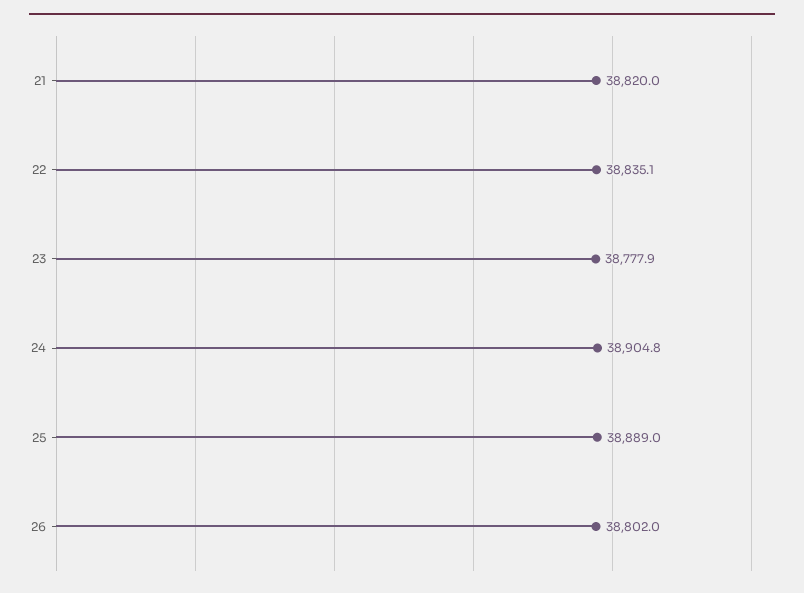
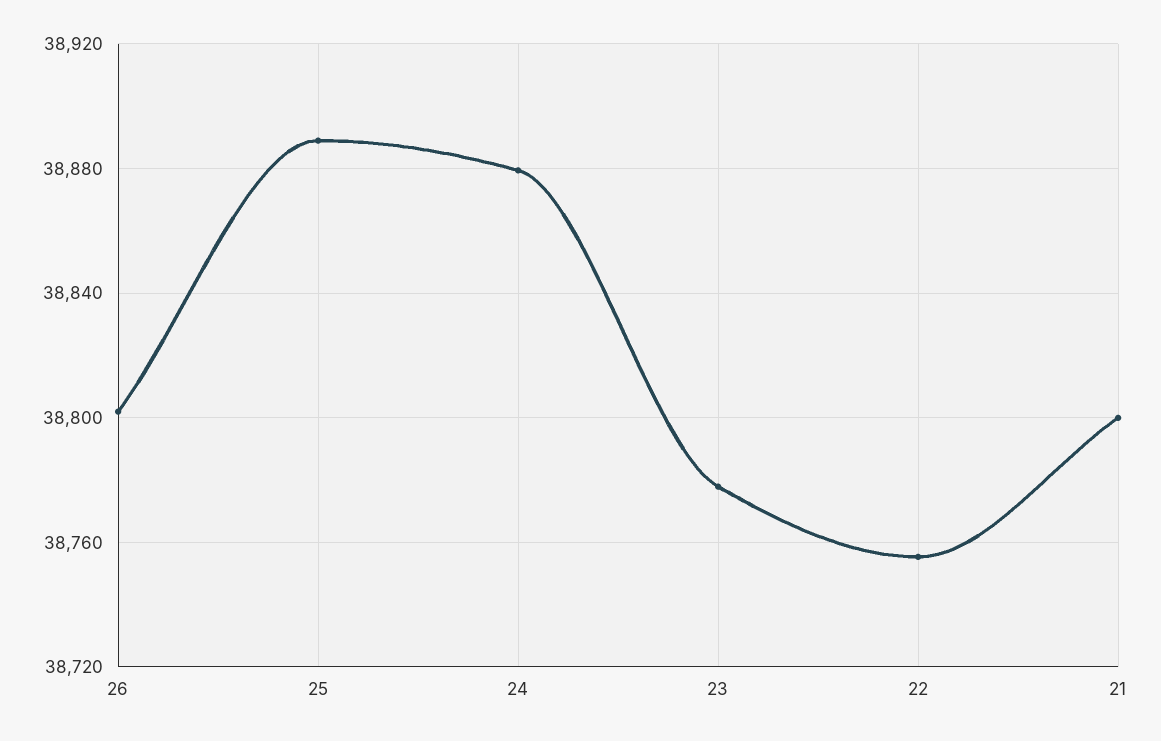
21: 38820 -> 38800
22: 38835.1 -> 38755
24: 38904.8 -> 38880

